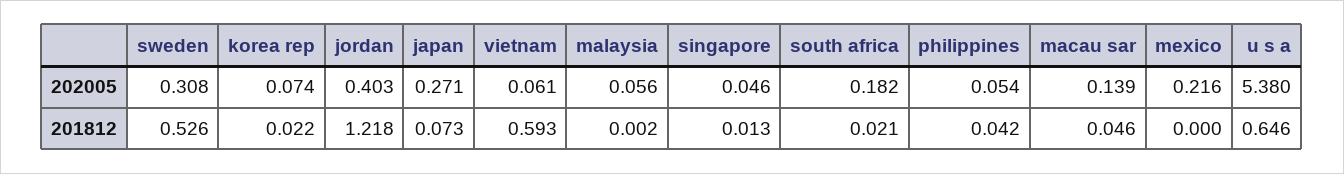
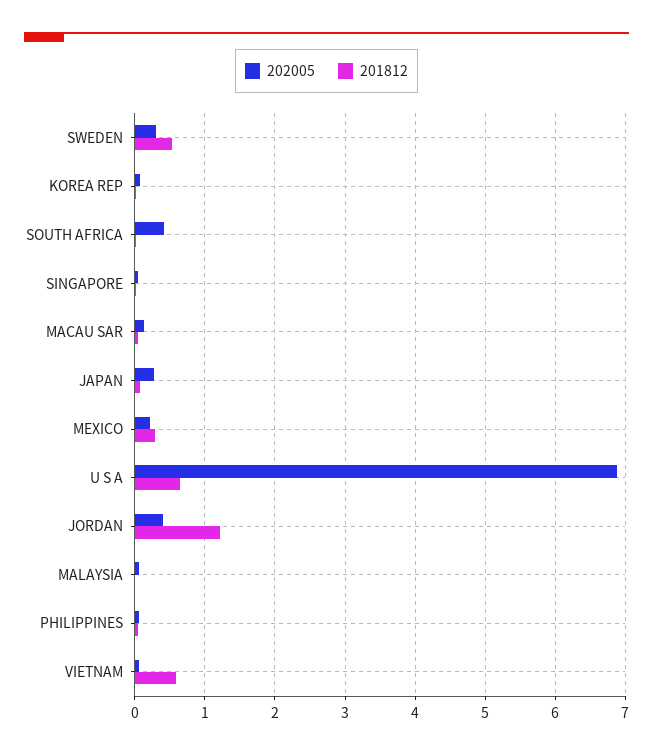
202005, south africa: 0.182 -> 0.4
202005, u s a: 5.38 -> 6.9
201812, mexico: 0 -> 0.3

